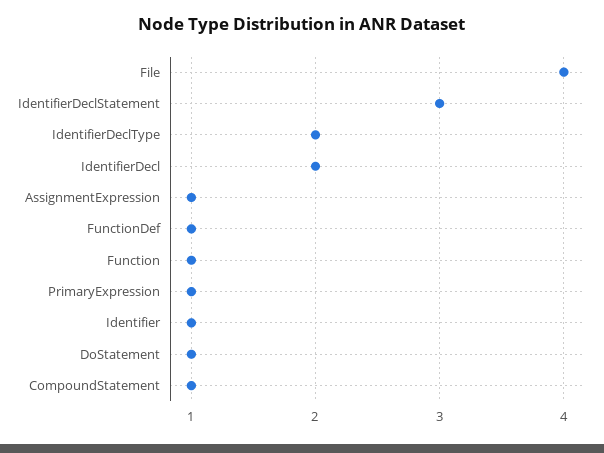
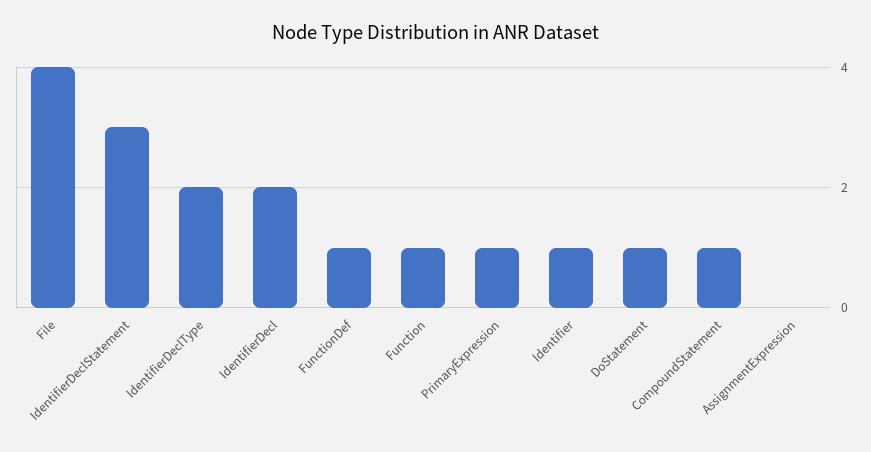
AssignmentExpression: 1 -> 0

